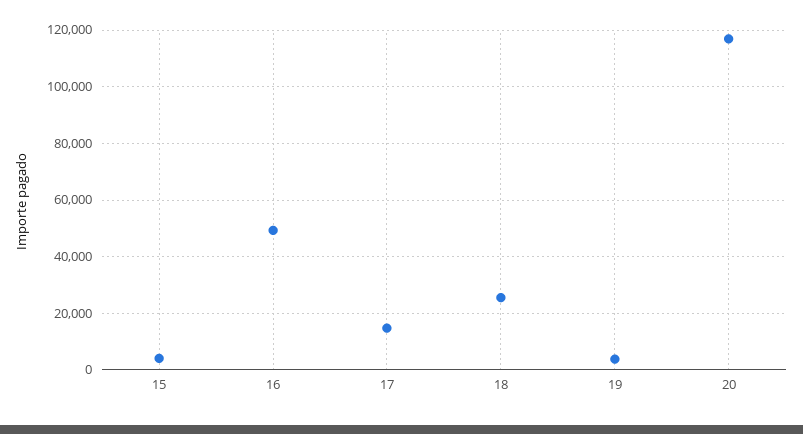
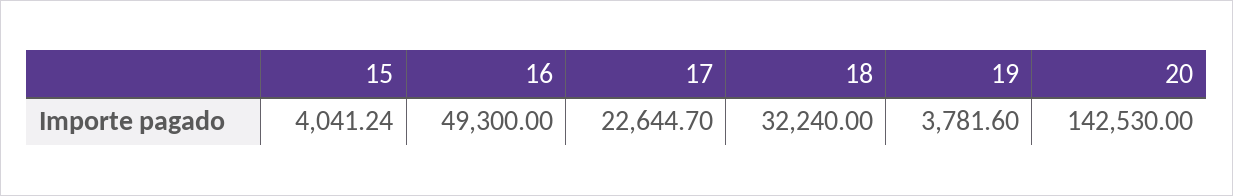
17: 15000 -> 22644.7
18: 25000 -> 32240
20: 117500 -> 142530

